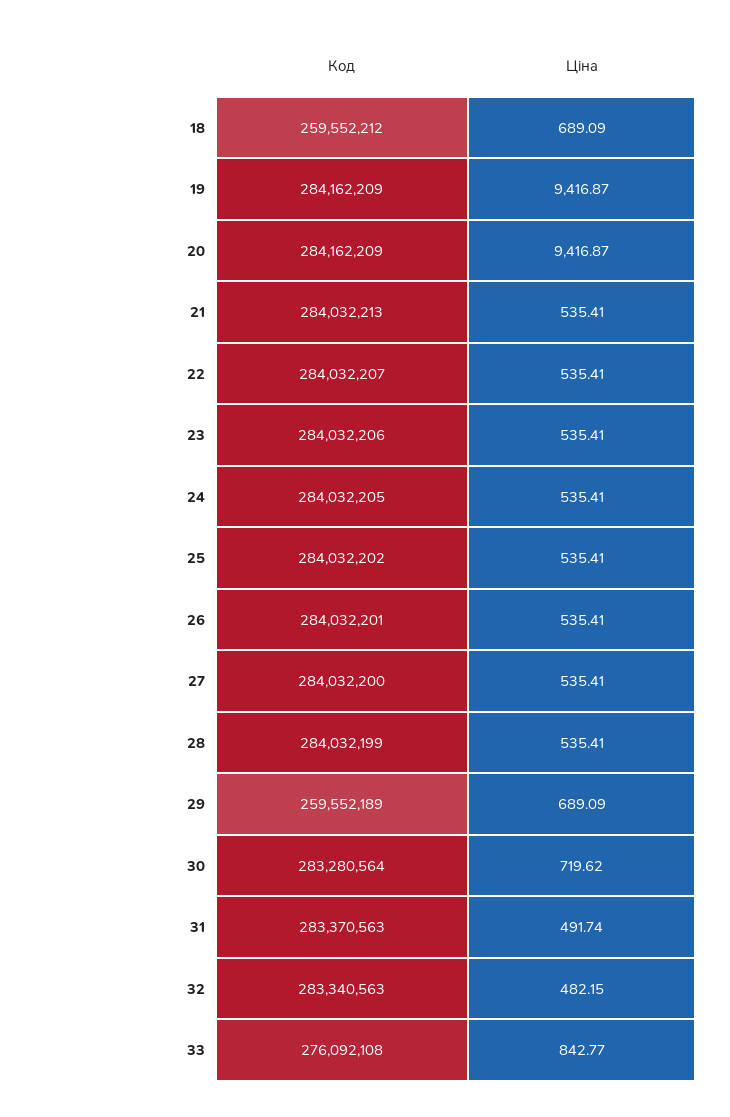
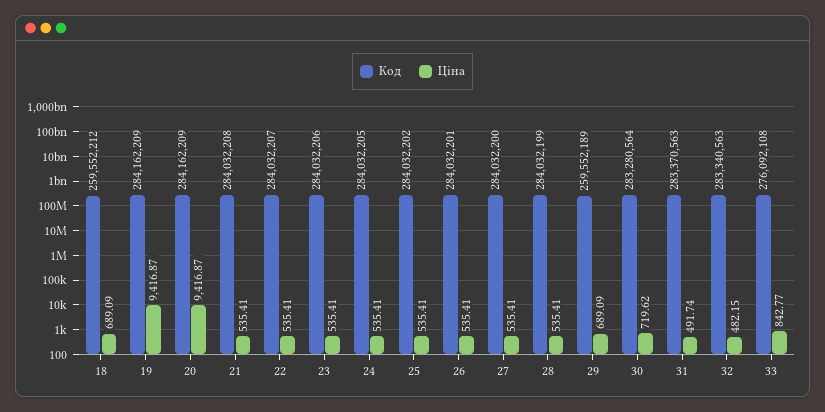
Код, 21: 284032213 -> 284032208

